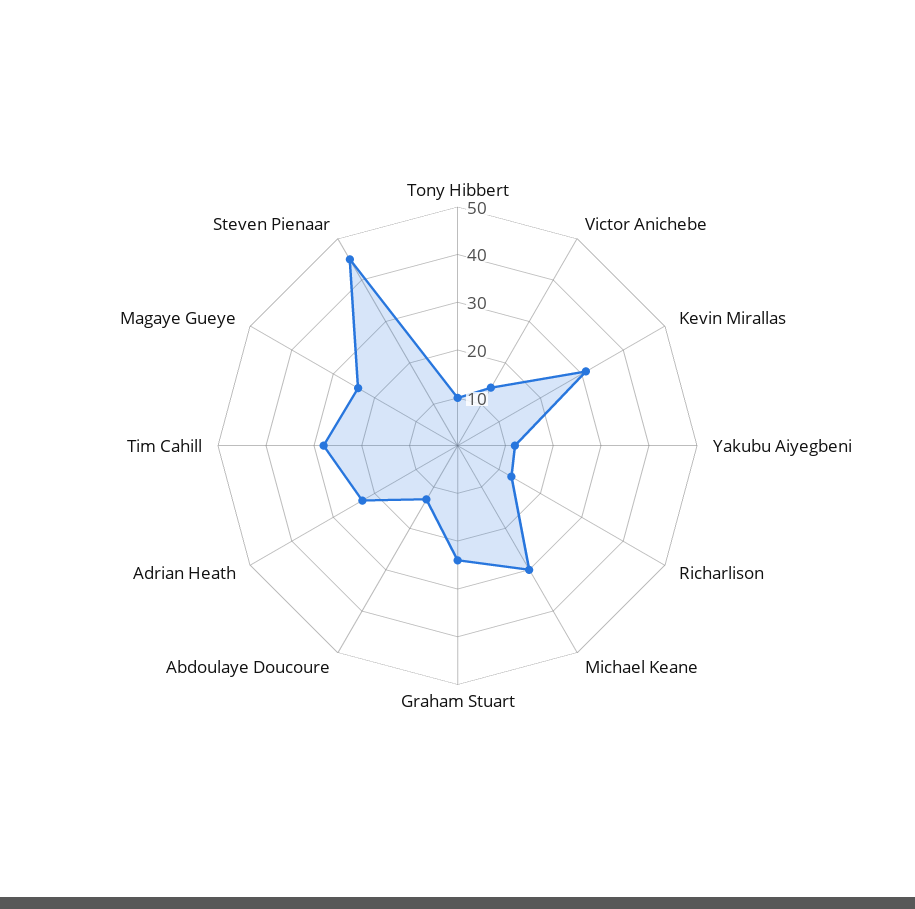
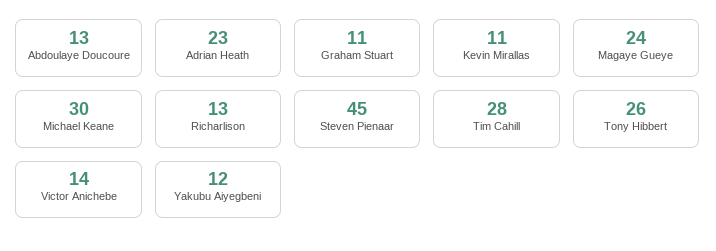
Tony Hibbert: 10 -> 26
Kevin Mirallas: 30 -> 11
Graham Stuart: 25 -> 11

